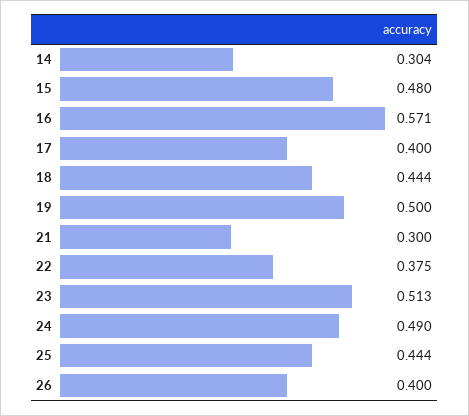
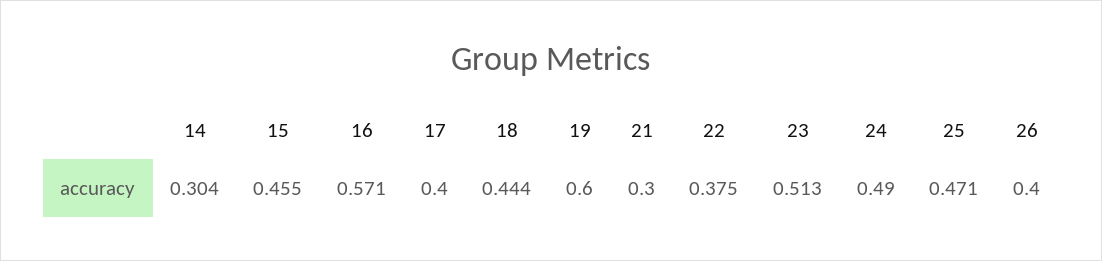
15: 0.48 -> 0.455
19: 0.5 -> 0.6
25: 0.444 -> 0.471

